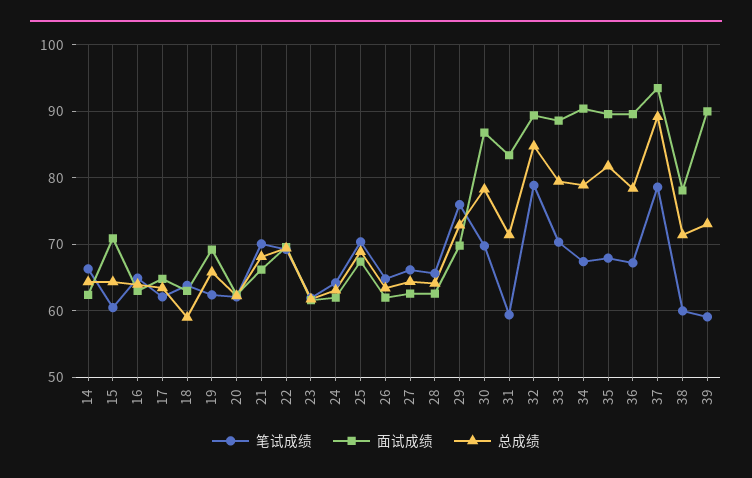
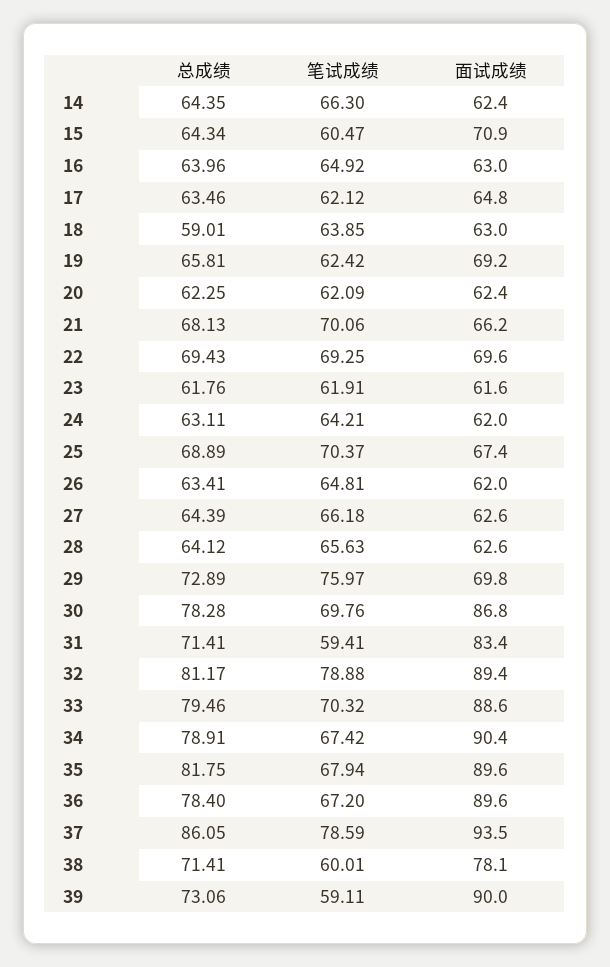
总成绩, 32: 85 -> 81.17
总成绩, 37: 89 -> 86.05

